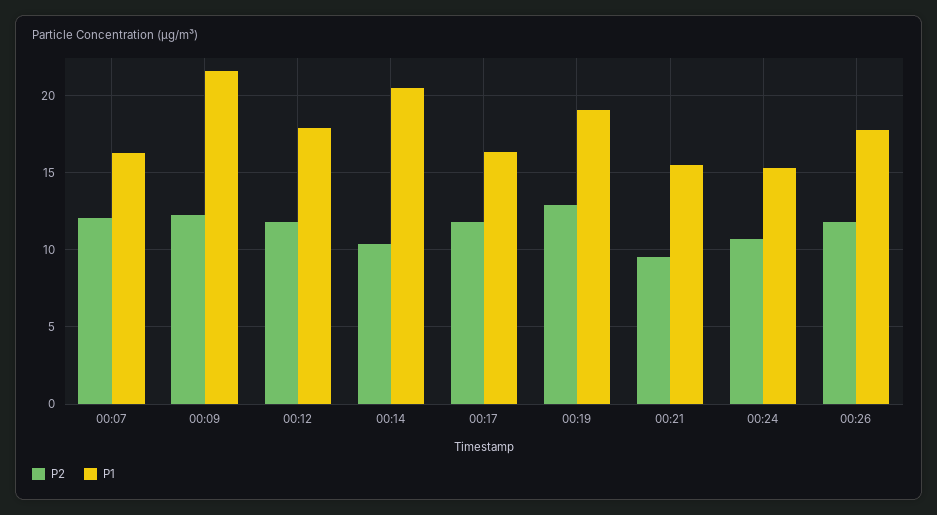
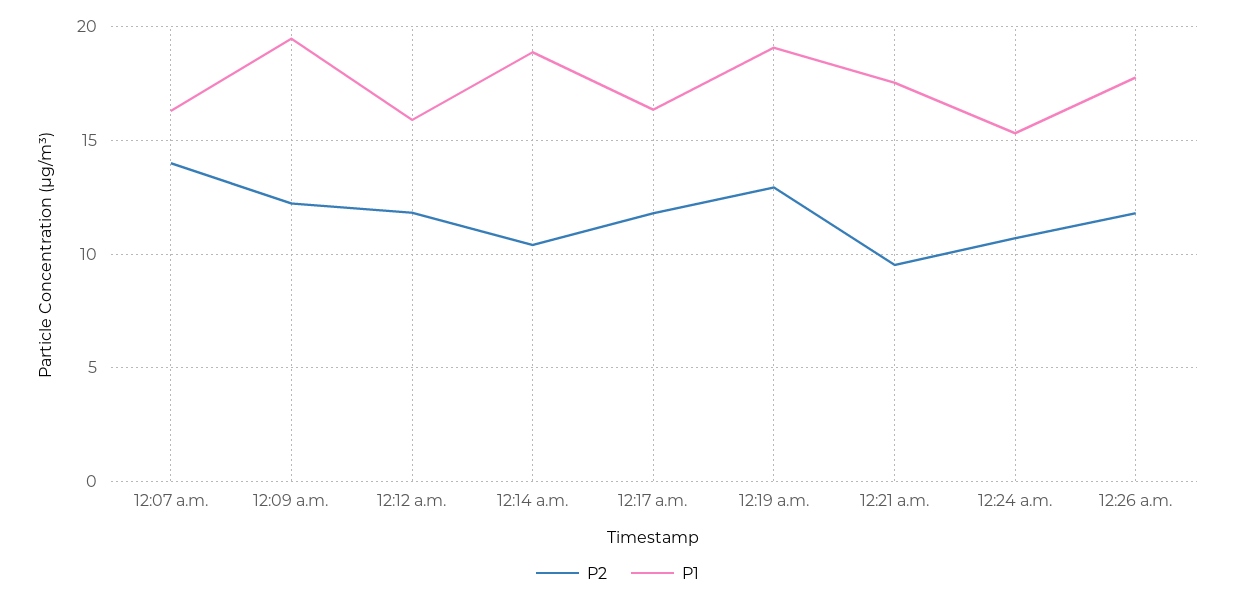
P2, 00:07: 12 -> 14
P1, 00:09: 21.5 -> 19.5
P1, 00:12: 18 -> 16
P1, 00:14: 20.5 -> 19
P1, 00:21: 15.5 -> 17.5

